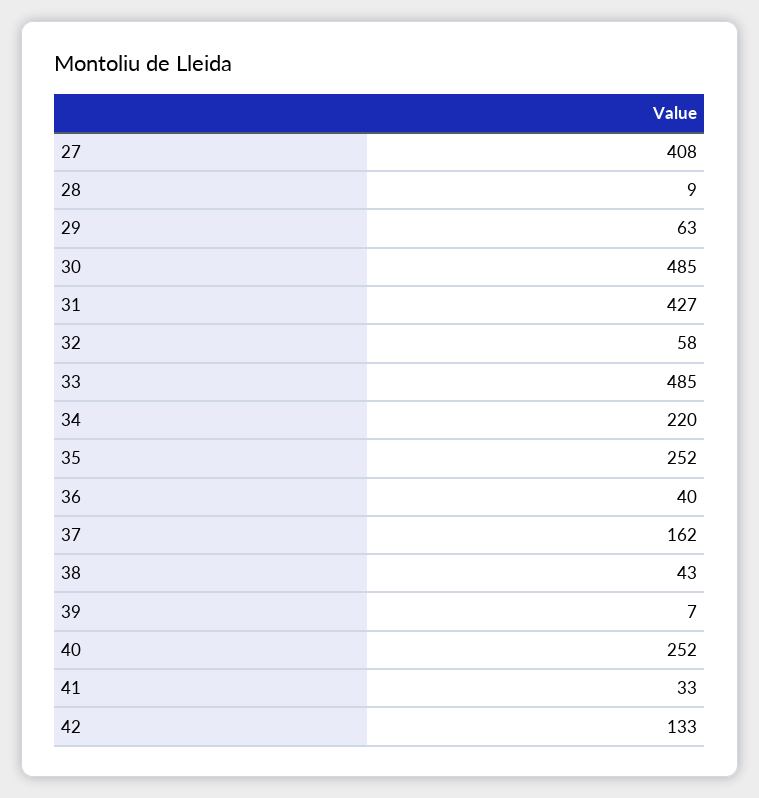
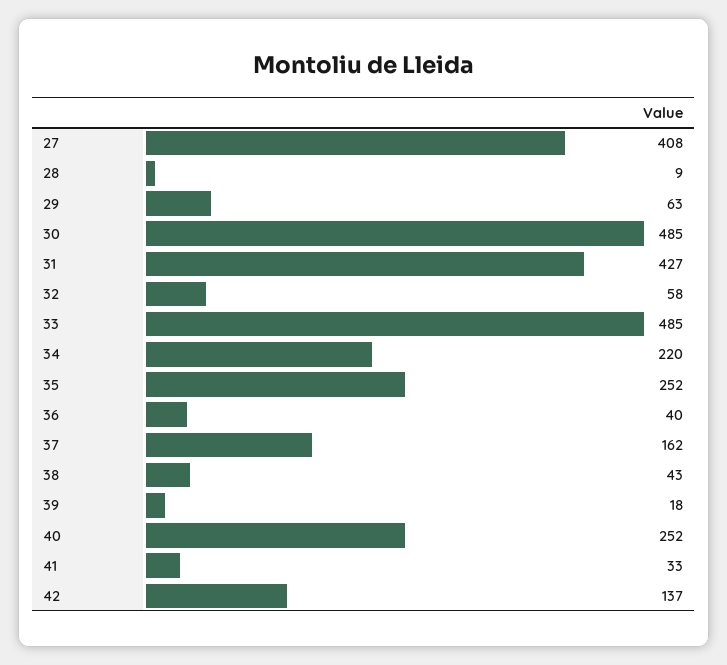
39: 7 -> 18
42: 133 -> 137

